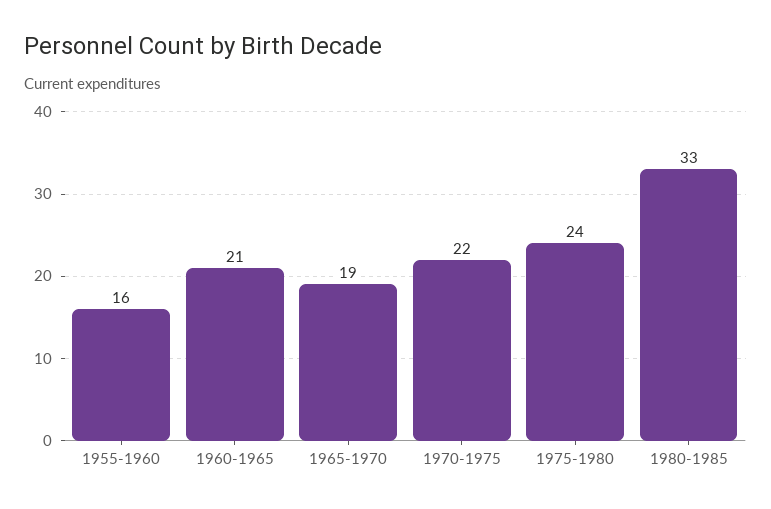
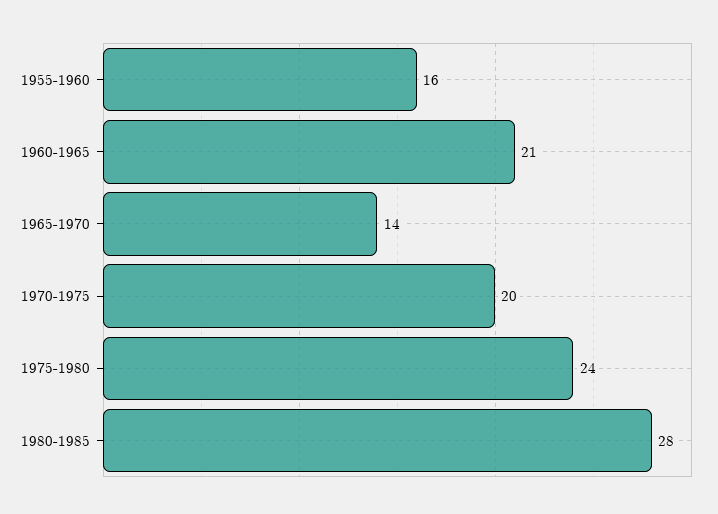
1965-1970: 19 -> 14
1970-1975: 22 -> 20
1980-1985: 33 -> 28

